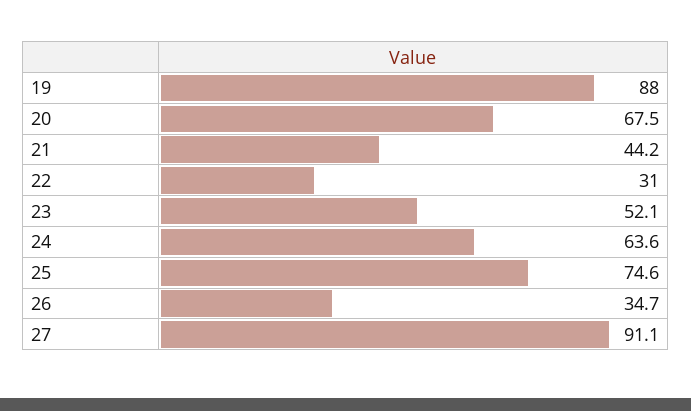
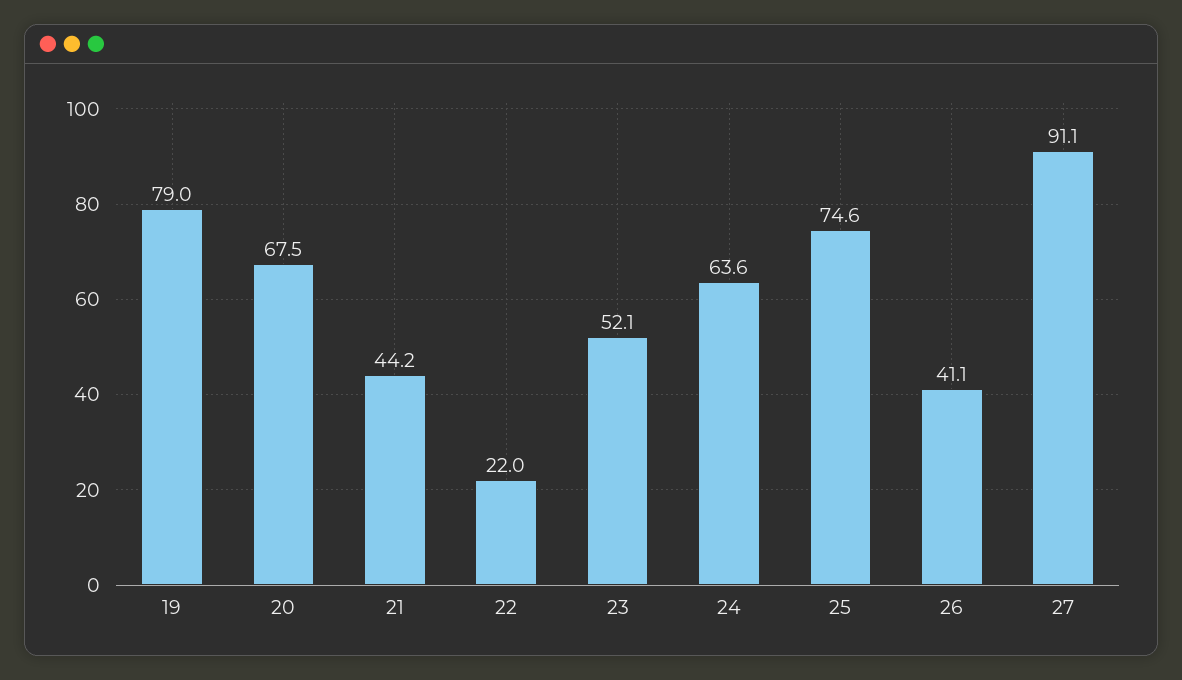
19: 88 -> 79
22: 31 -> 22
26: 34.7 -> 41.1

